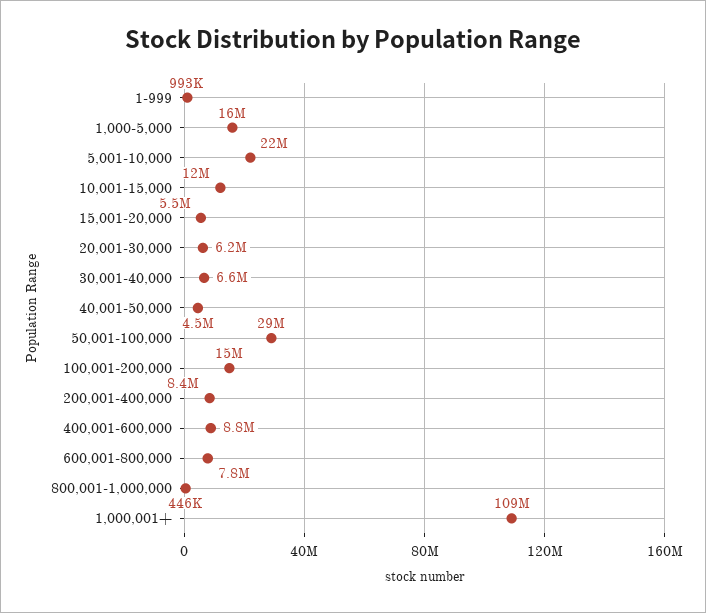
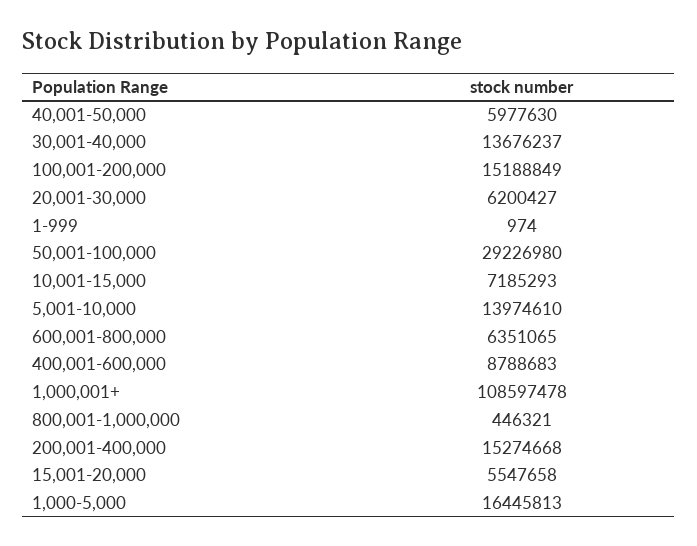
1-999: 993000 -> 974
5,001-10,000: 22000000 -> 13974610
10,001-15,000: 12000000 -> 7185293
30,001-40,000: 6600000 -> 13676237
40,001-50,000: 4500000 -> 5977630
200,001-400,000: 8400000 -> 15274668
600,001-800,000: 7800000 -> 6351065

